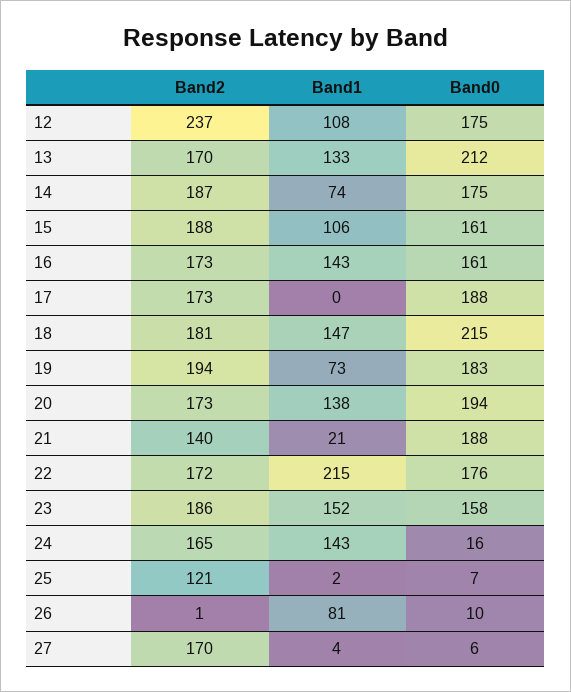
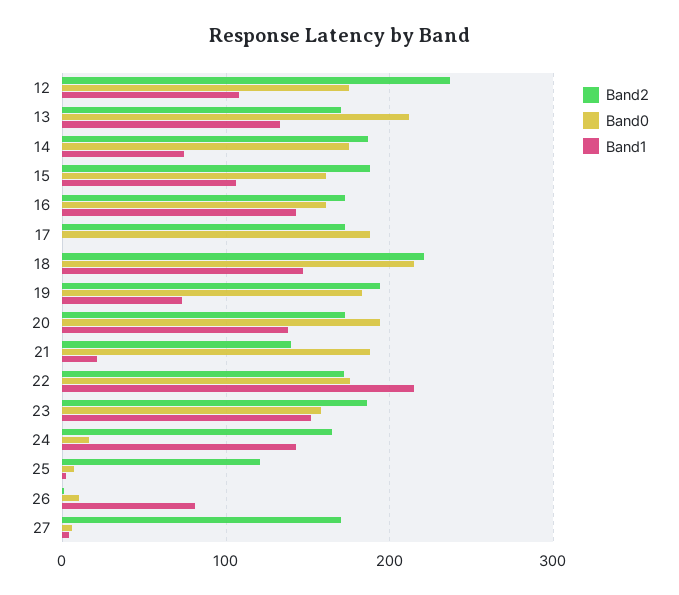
Band2, 18: 181 -> 220

